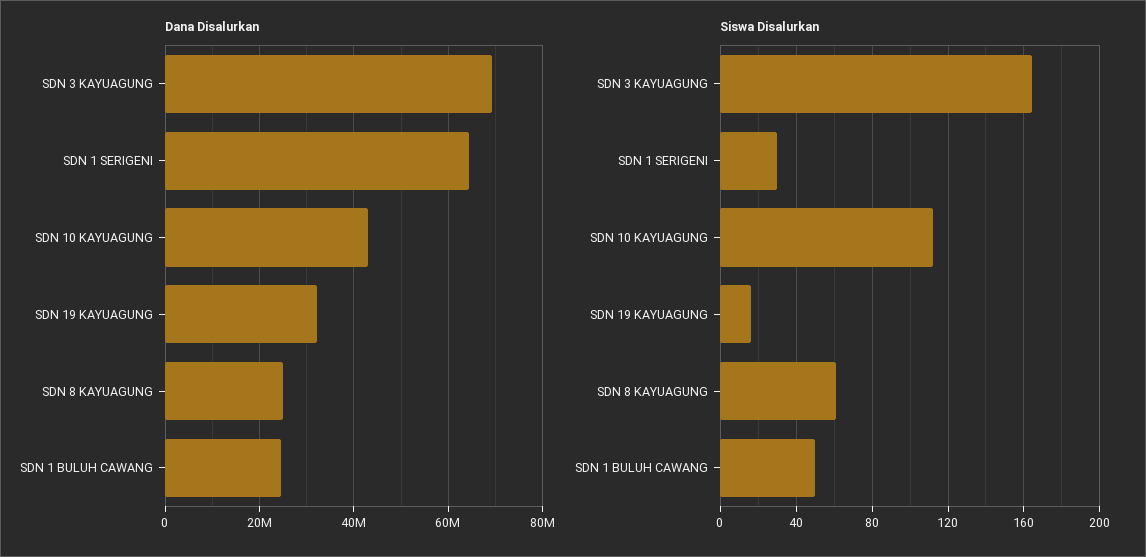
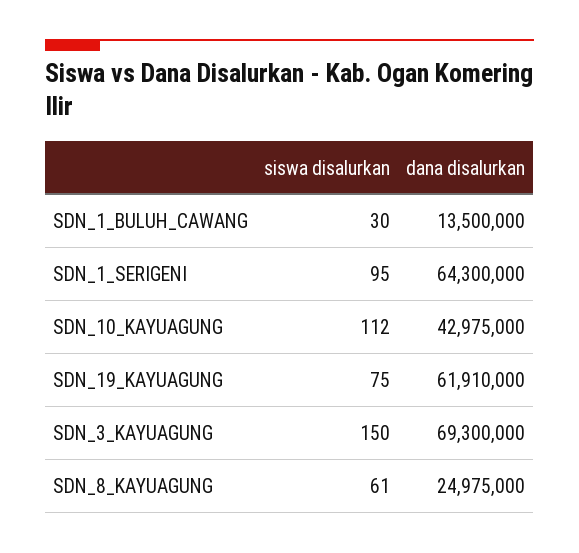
Dana Disalurkan, SDN 19 KAYUAGUNG: 32000000 -> 61910000
Dana Disalurkan, SDN 1 BULUH CAWANG: 24000000 -> 13500000
Siswa Disalurkan, SDN 3 KAYUAGUNG: 165 -> 150
Siswa Disalurkan, SDN 1 SERIGENI: 30 -> 95
Siswa Disalurkan, SDN 19 KAYUAGUNG: 15 -> 75
Siswa Disalurkan, SDN 1 BULUH CAWANG: 50 -> 30

